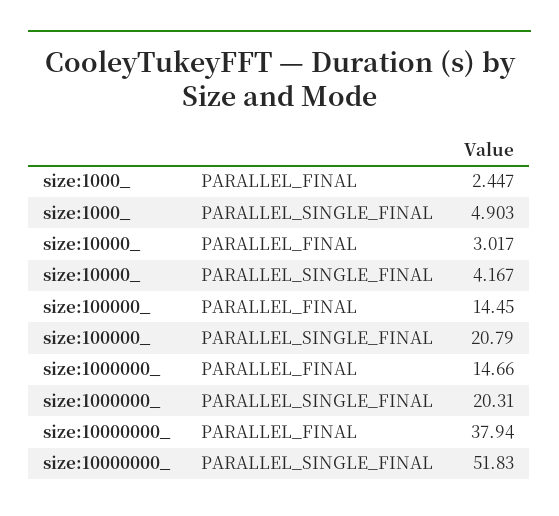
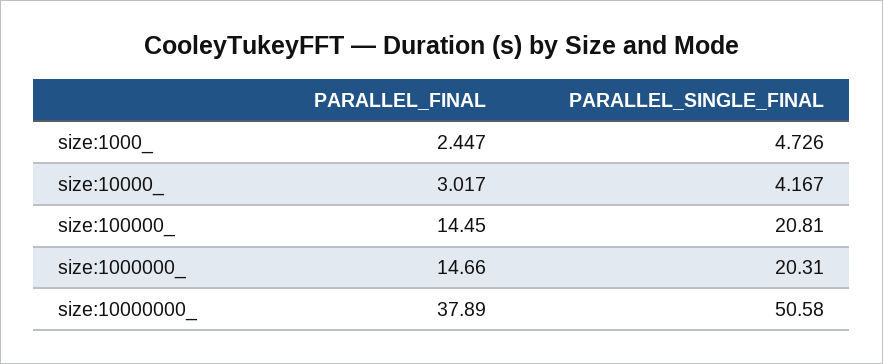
size:1000_, PARALLEL_SINGLE_FINAL: 4.903 -> 4.726
size:100000_, PARALLEL_SINGLE_FINAL: 20.79 -> 20.81
size:10000000_, PARALLEL_FINAL: 37.94 -> 37.89
size:10000000_, PARALLEL_SINGLE_FINAL: 51.83 -> 50.58

